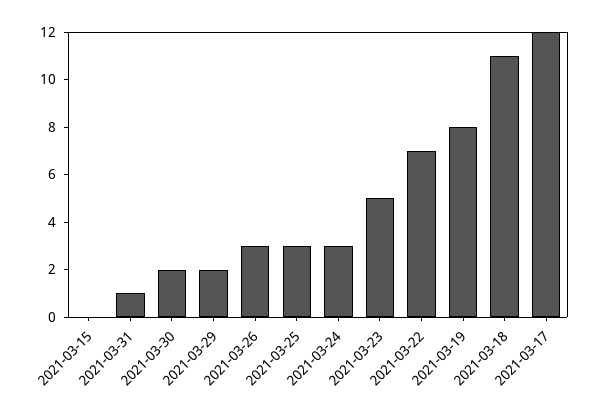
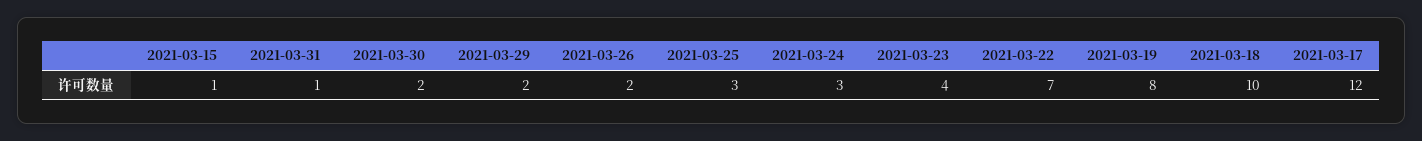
2021-03-15: 0 -> 1
2021-03-26: 3 -> 2
2021-03-23: 5 -> 4
2021-03-18: 11 -> 10

